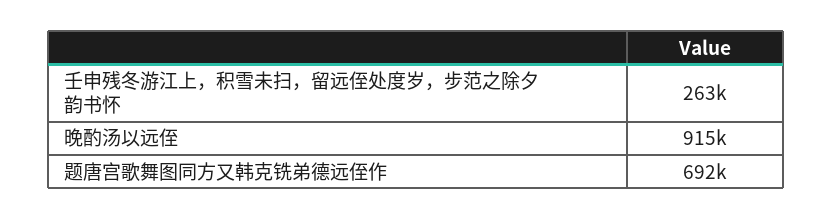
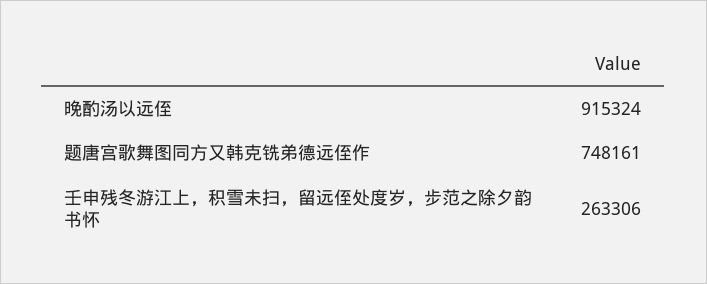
题唐宫歌舞图同方又韩克铣弟德远侄作: 692000 -> 748161

